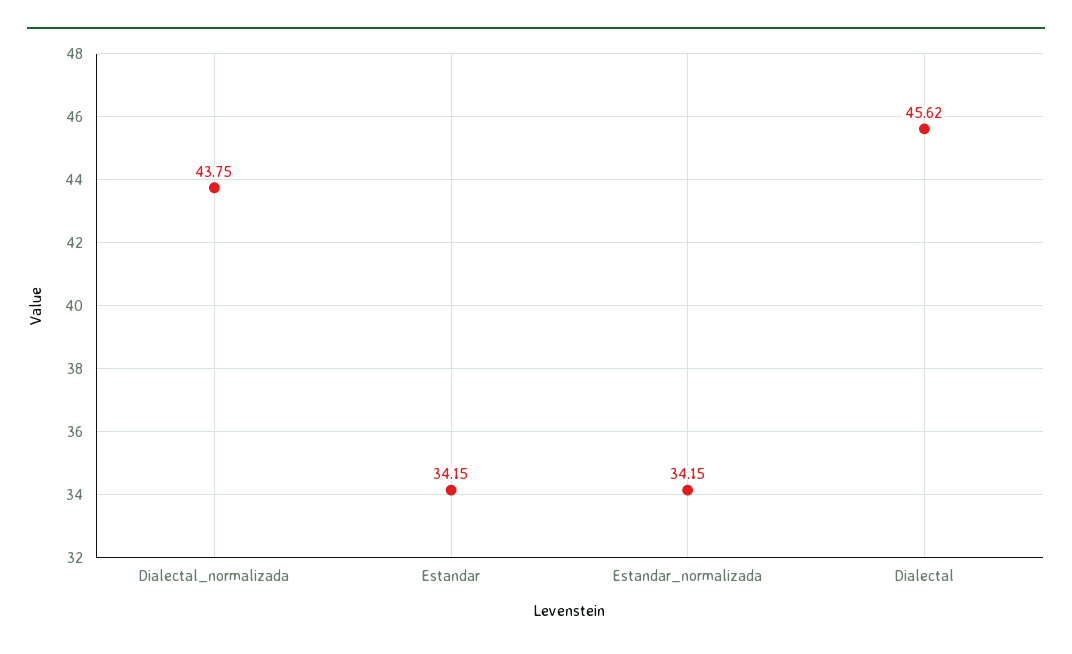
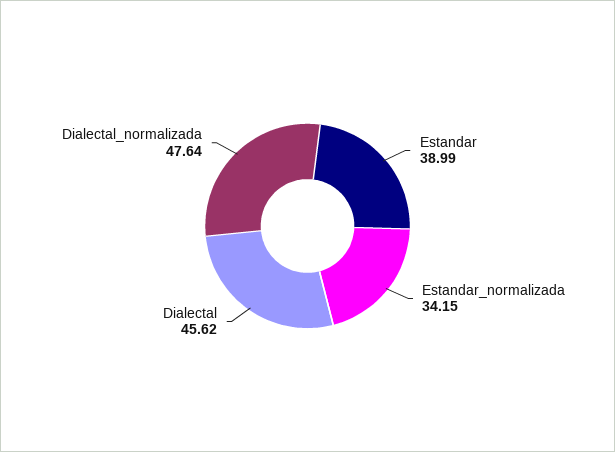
Dialectal_normalizada: 43.75 -> 47.64
Estandar: 34.15 -> 38.99

